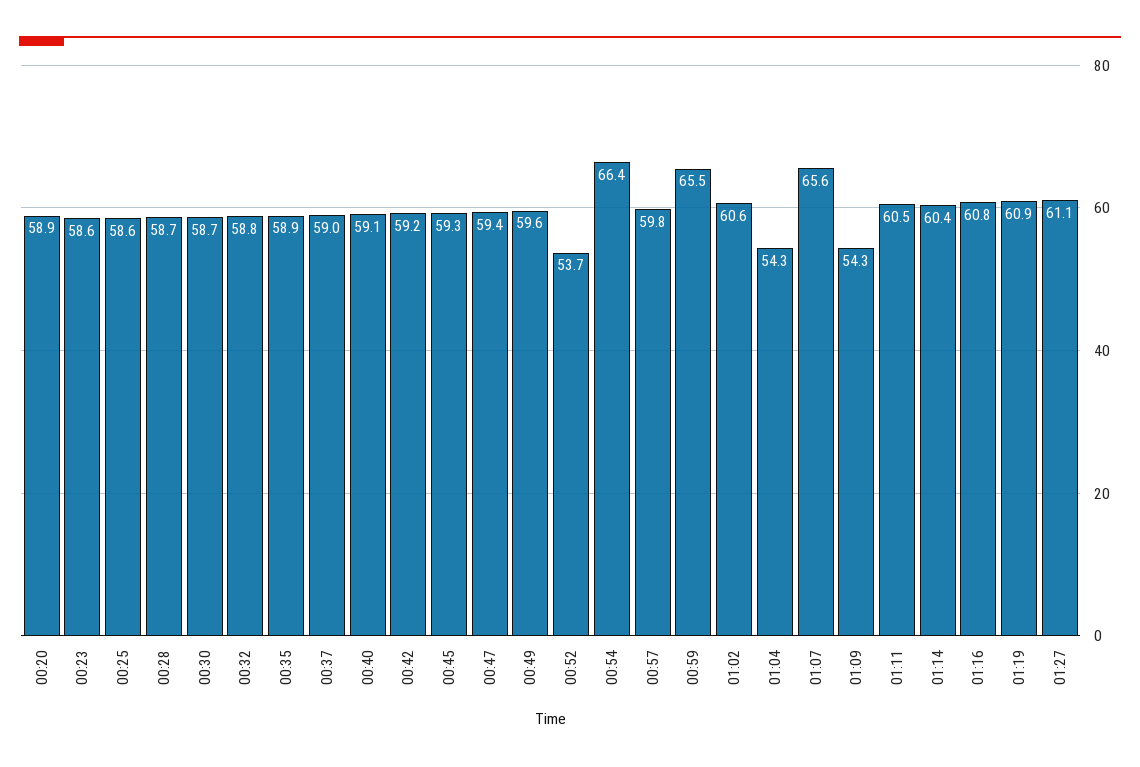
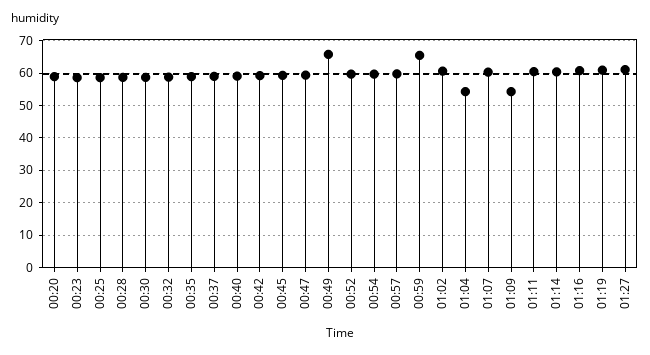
00:49: 59.6 -> 66
00:52: 53.7 -> 60
00:54: 66.4 -> 60
01:07: 65.6 -> 60

